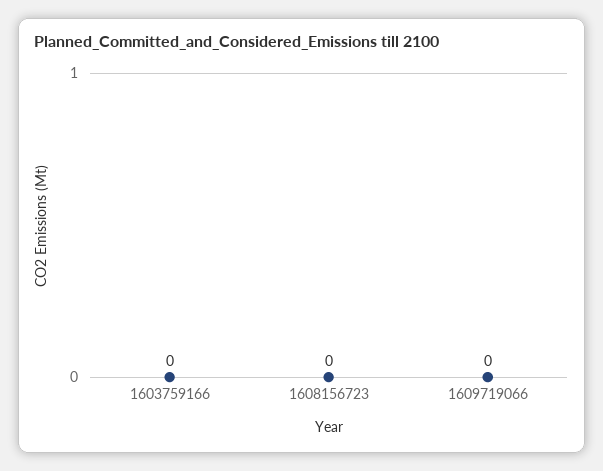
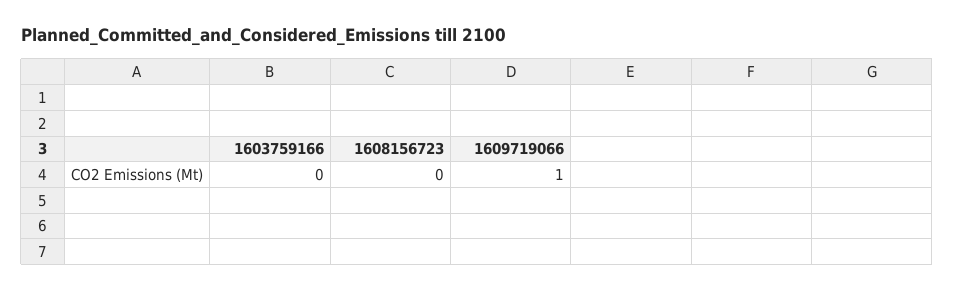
1609719066: 0 -> 1

